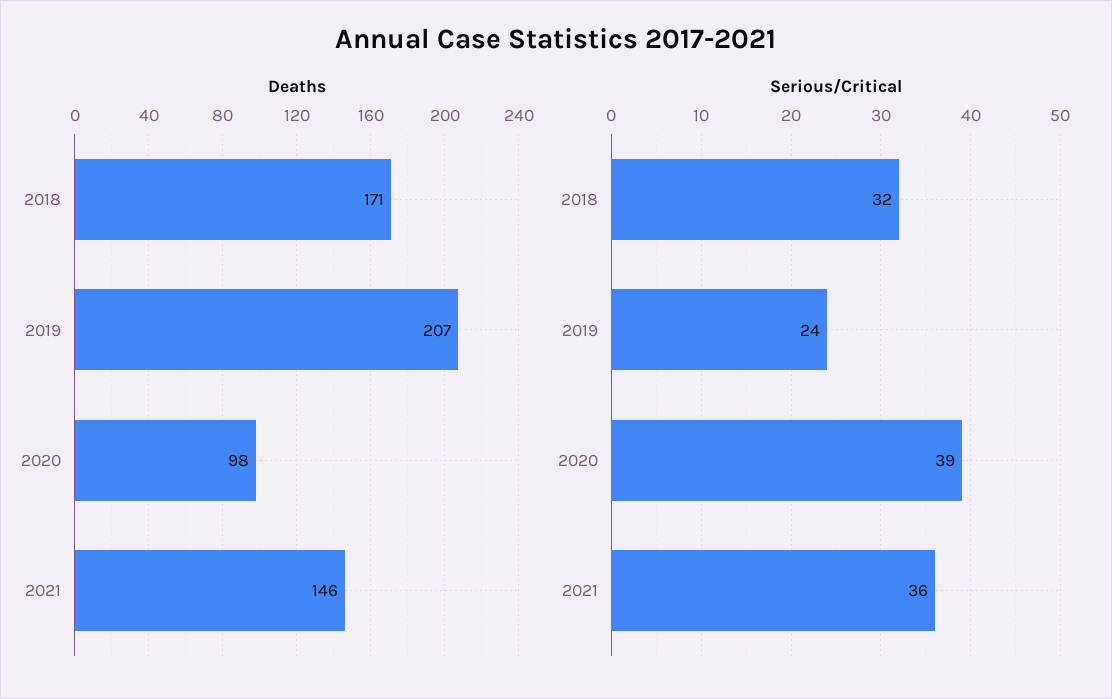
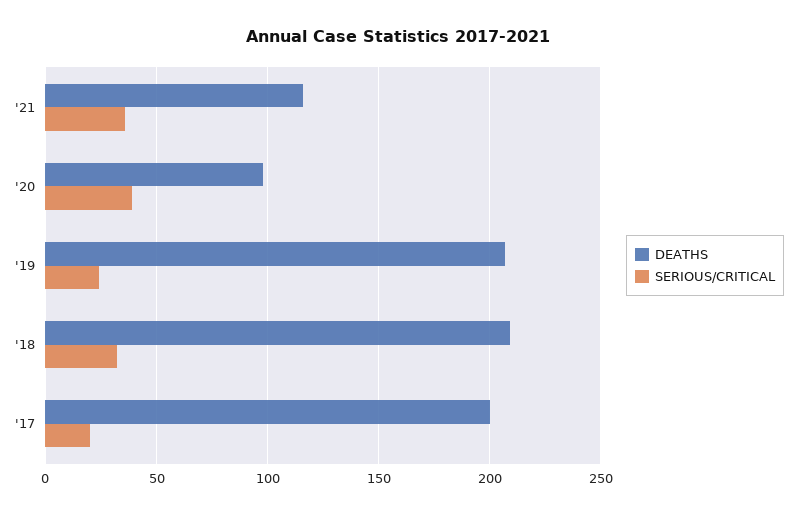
Deaths, 2018: 171 -> 210
Deaths, 2021: 146 -> 115
Deaths, '17: none -> 200
Serious/Critical, '17: none -> 20

